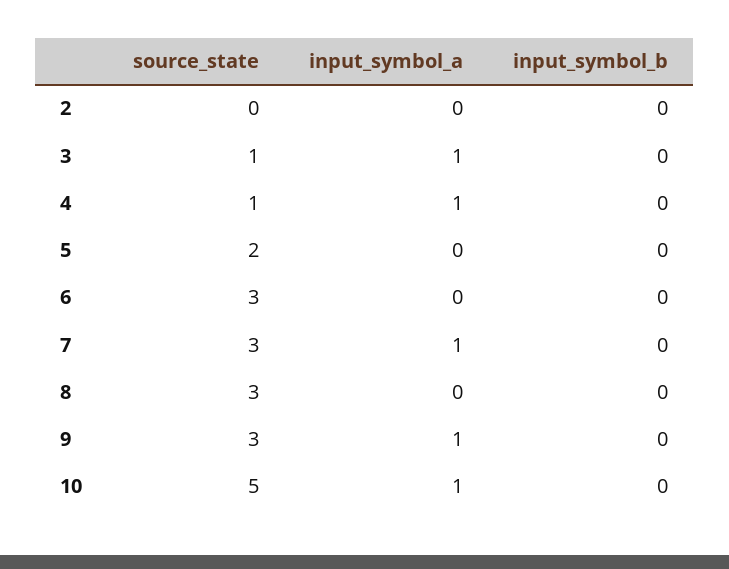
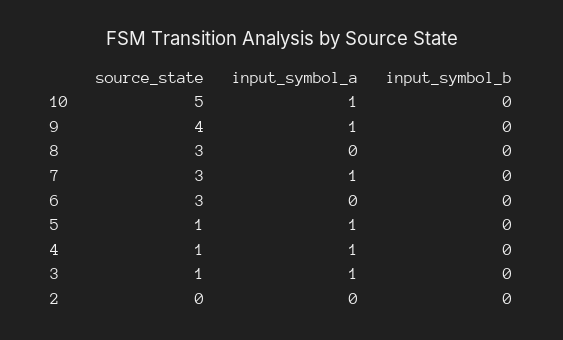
source_state, 5: 2 -> 1
input_symbol_a, 5: 0 -> 1
source_state, 9: 3 -> 4

